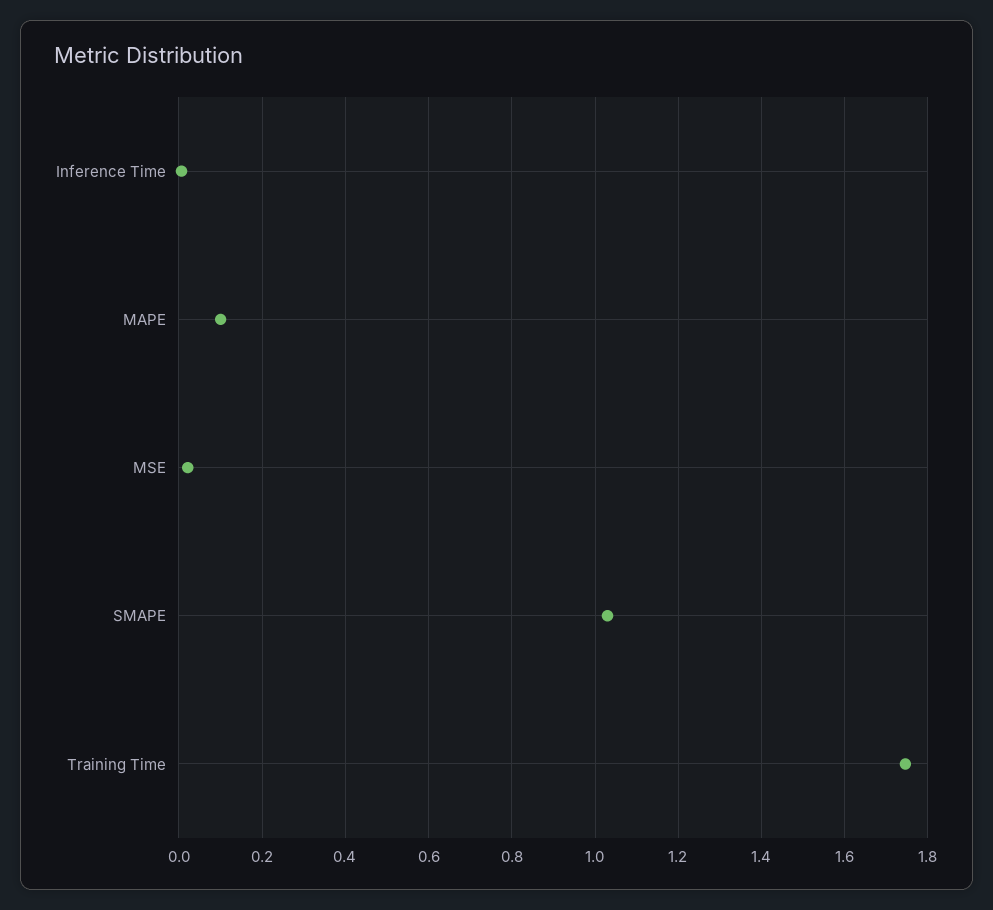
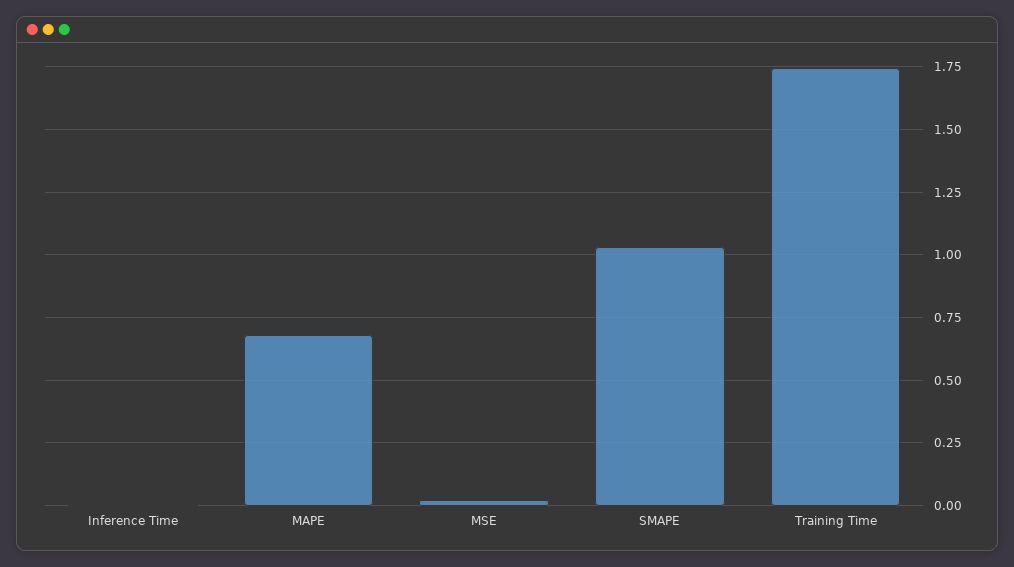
MAPE: 0.1 -> 0.675

